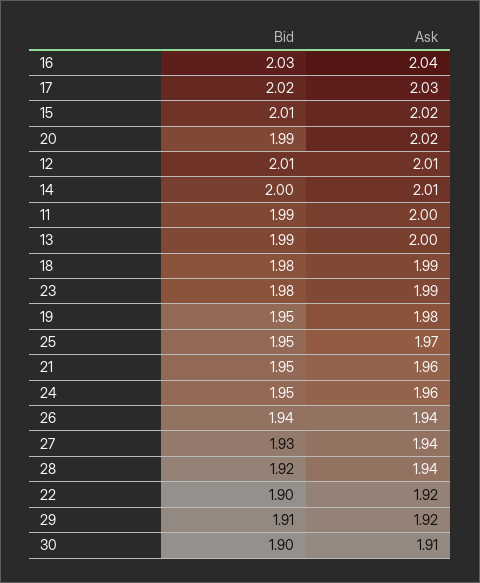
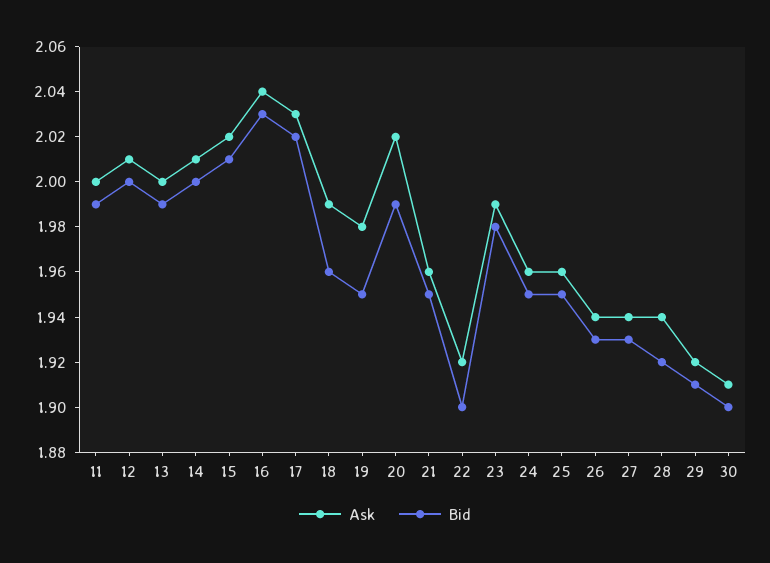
Bid, 12: 2.01 -> 2
Bid, 18: 1.98 -> 1.96
Ask, 25: 1.97 -> 1.96
Bid, 26: 1.94 -> 1.93

